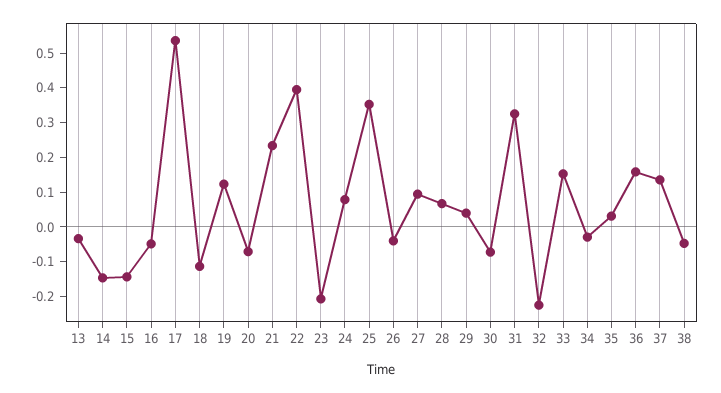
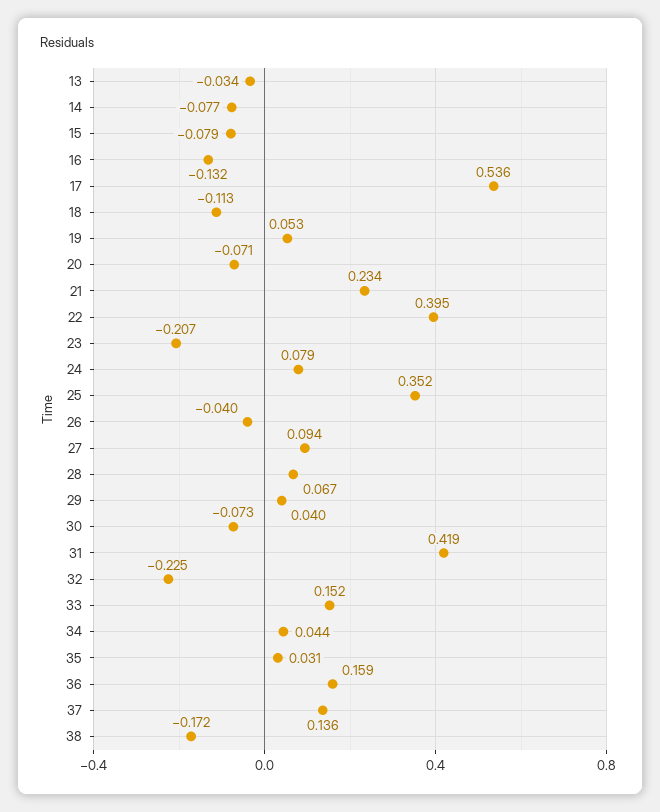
14: -0.15 -> -0.077
15: -0.15 -> -0.079
16: -0.05 -> -0.132
19: 0.125 -> 0.053
31: 0.325 -> 0.419
34: -0.025 -> 0.044
38: -0.05 -> -0.172

